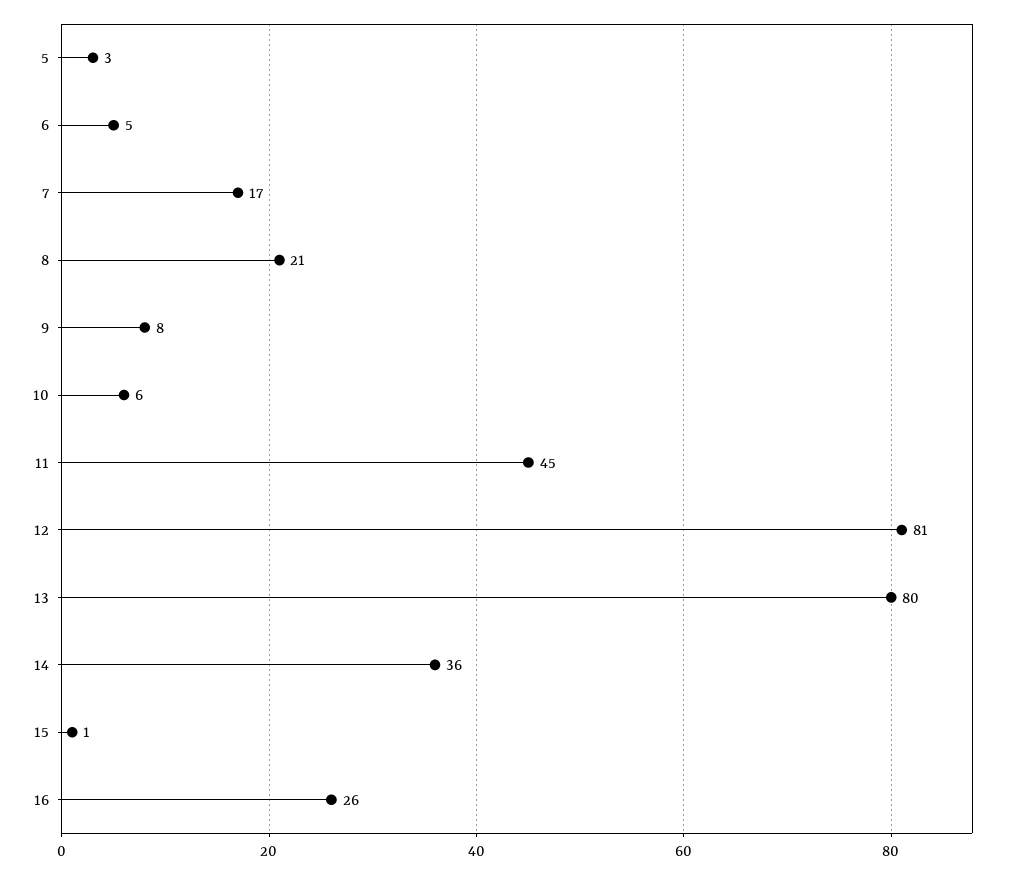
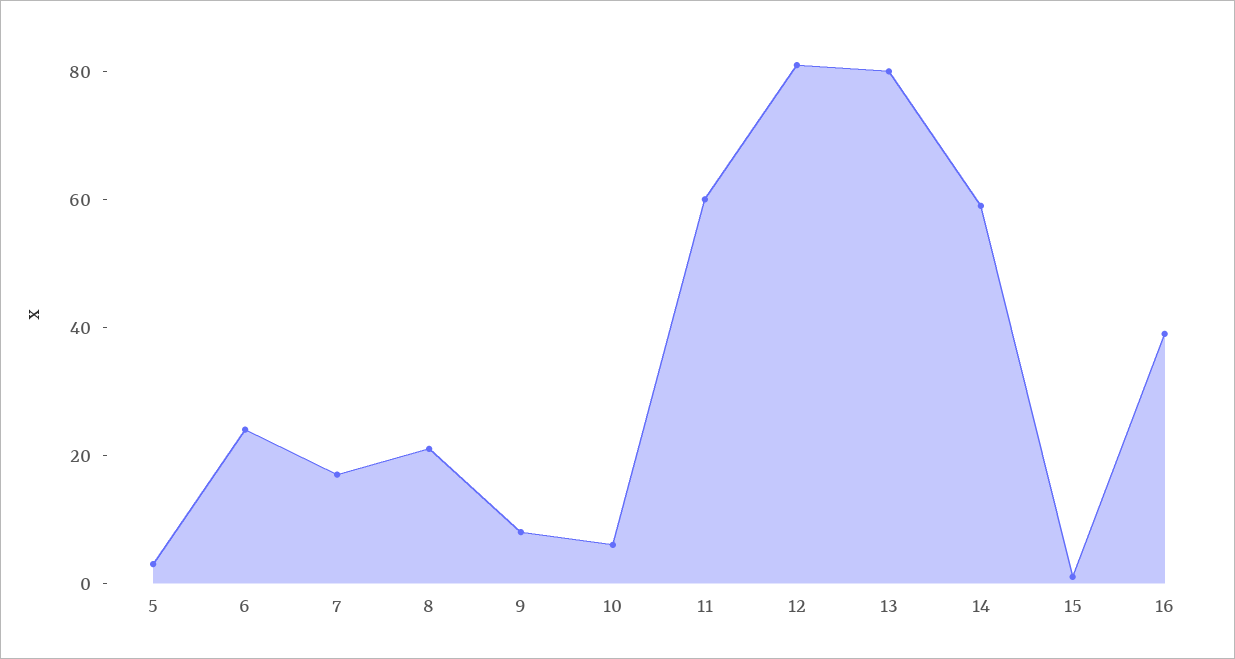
6: 5 -> 25
11: 45 -> 60
14: 36 -> 60
16: 26 -> 40

